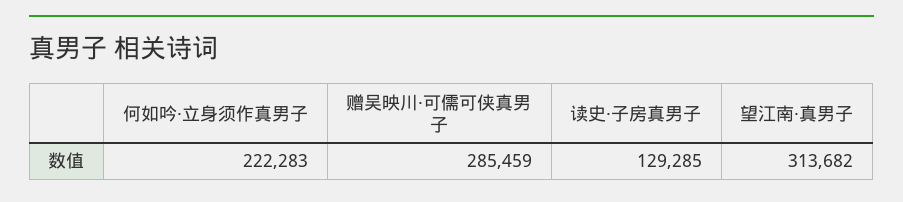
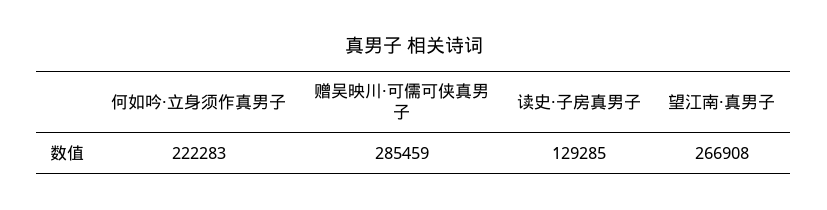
望江南·真男子: 313682 -> 266908

